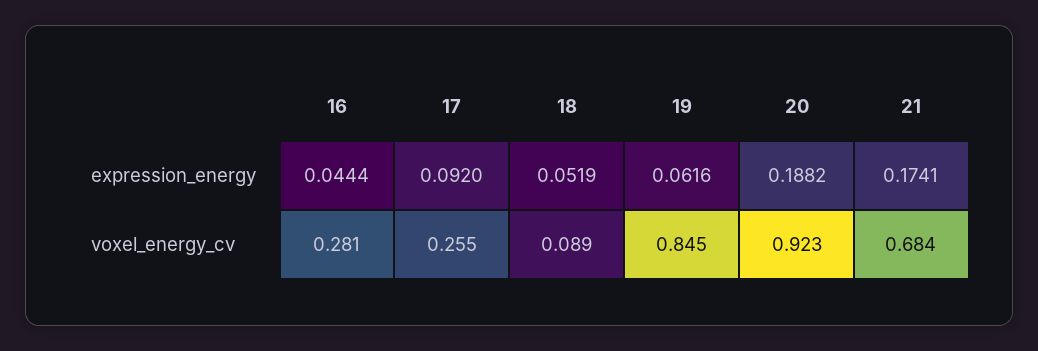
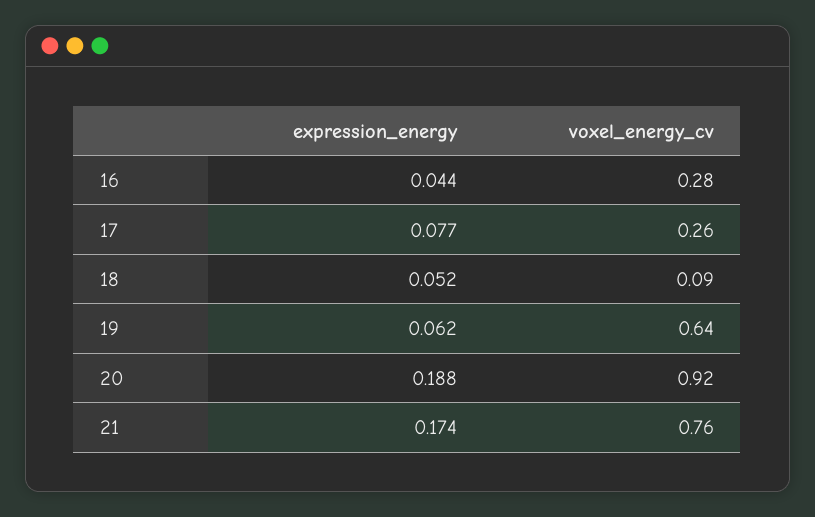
17, expression_energy: 0.092 -> 0.077
19, voxel_energy_cv: 0.845 -> 0.64
21, voxel_energy_cv: 0.684 -> 0.76

